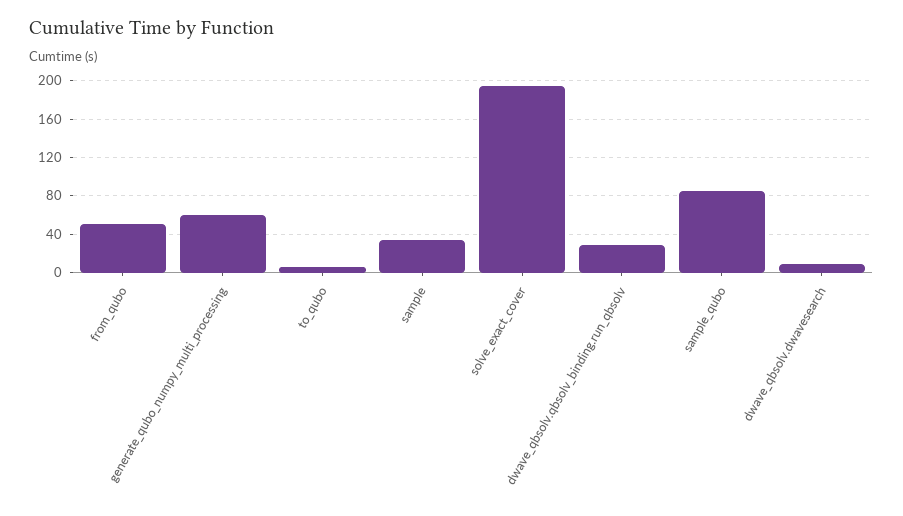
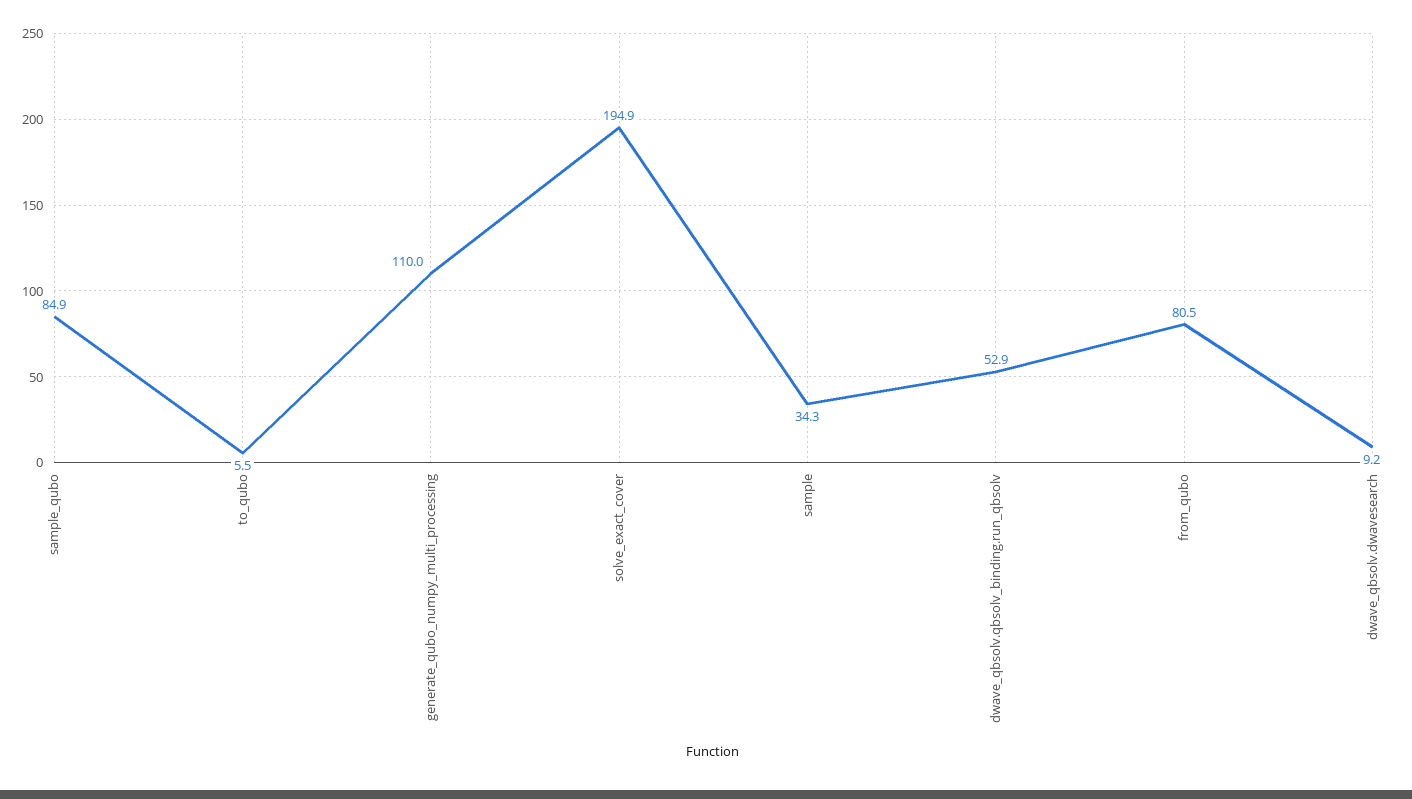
from_qubo: 50 -> 80.5
generate_qubo_numpy_multi_processing: 60 -> 110
dwave_qbsolv.qbsolv_binding.run_qbsolv: 30 -> 52.9

